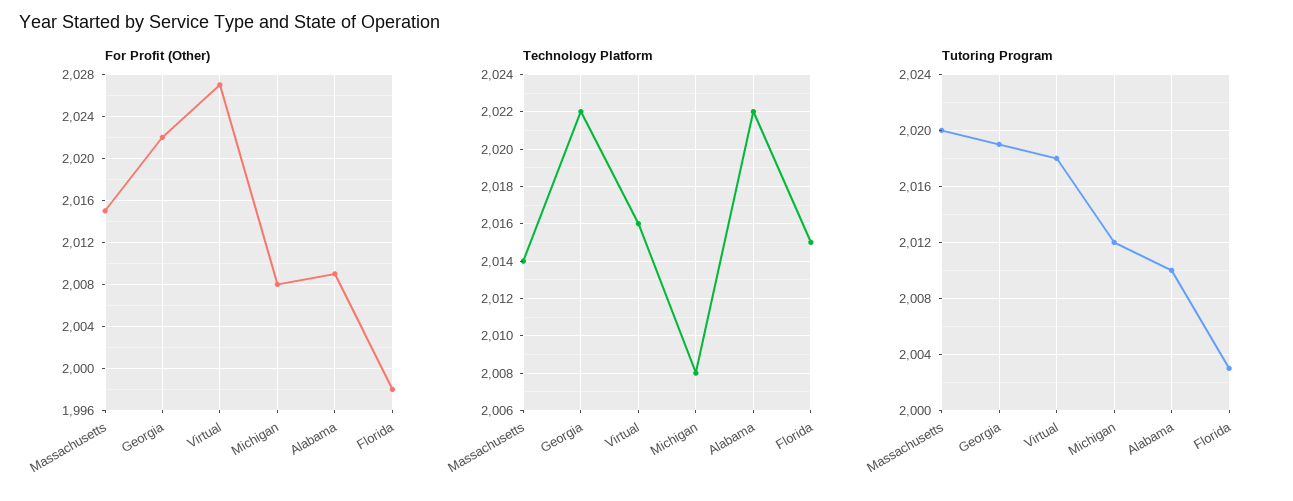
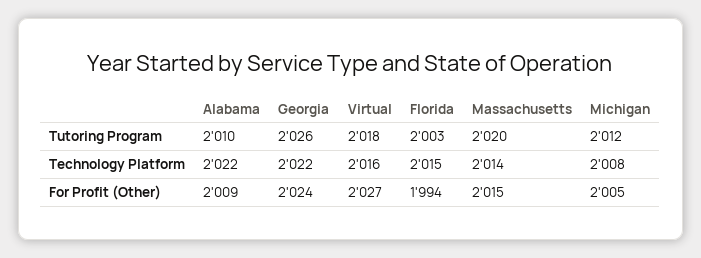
For Profit (Other), Georgia: 2022 -> 2024
For Profit (Other), Michigan: 2008 -> 2005
For Profit (Other), Florida: 1998 -> 1994
Tutoring Program, Georgia: 2019 -> 2026

